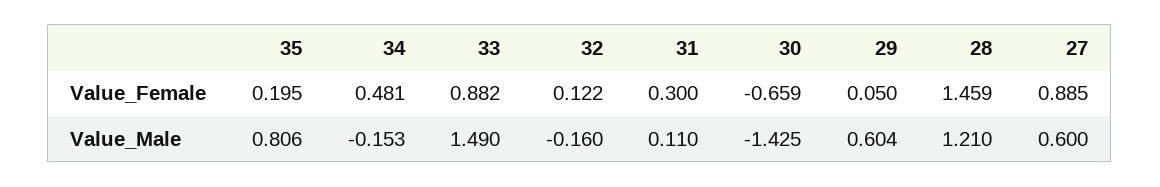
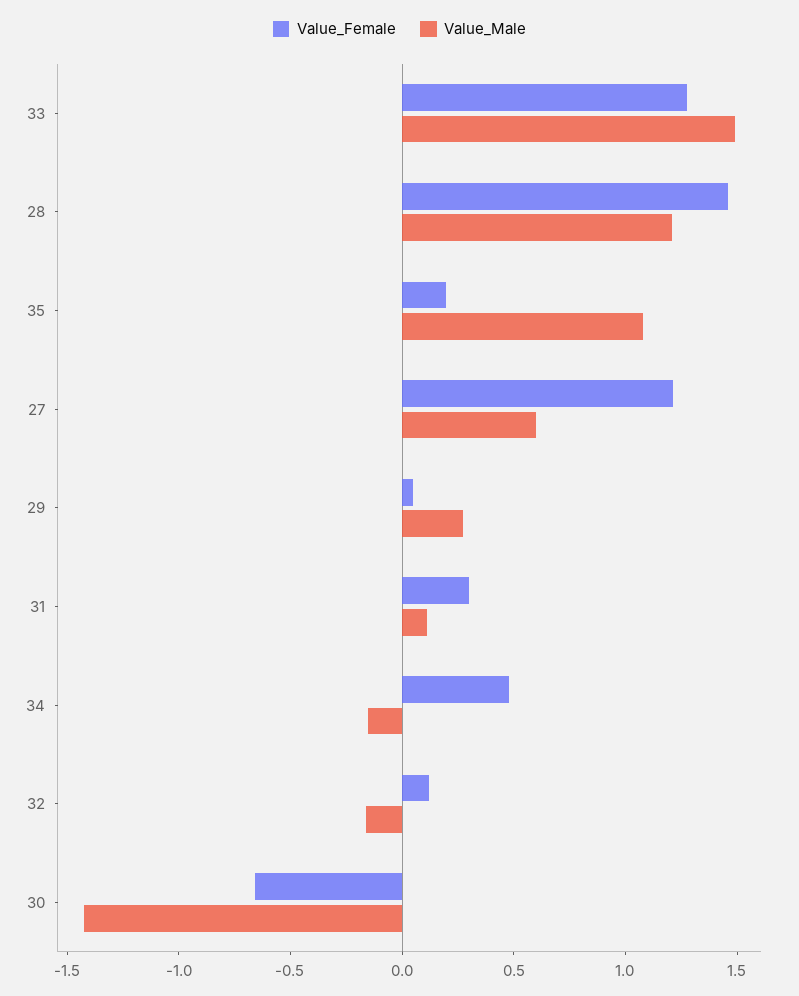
Value_Female, 33: 0.882 -> 1.3
Value_Female, 27: 0.885 -> 1.2
Value_Male, 35: 0.806 -> 1.1
Value_Male, 29: 0.604 -> 0.3

